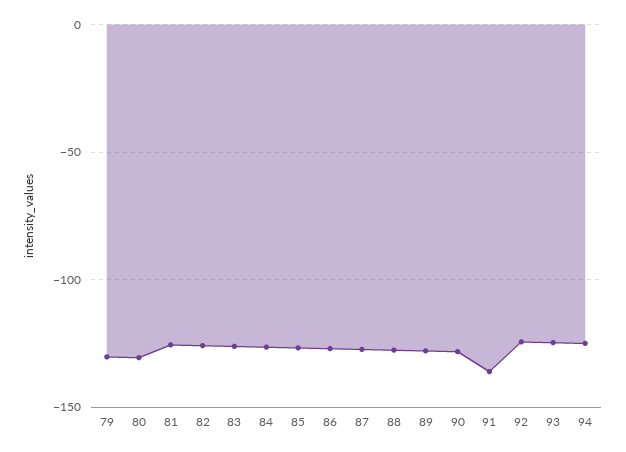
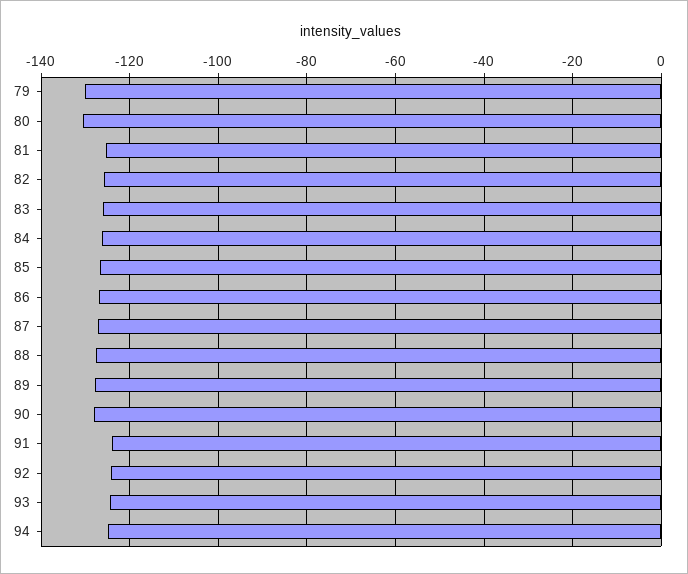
91: -135 -> -124

